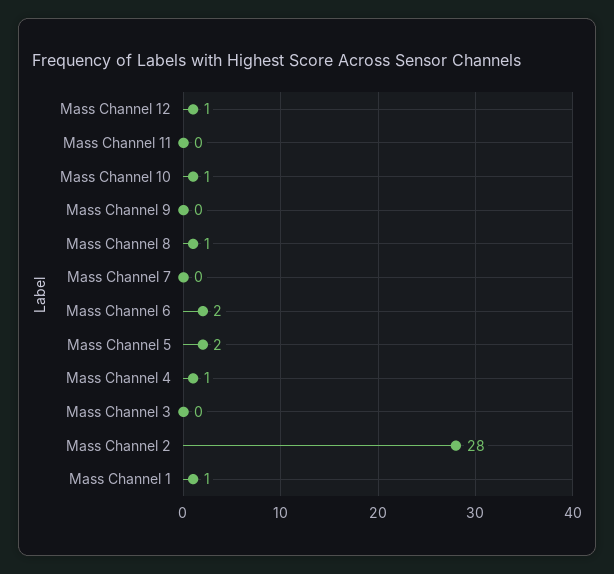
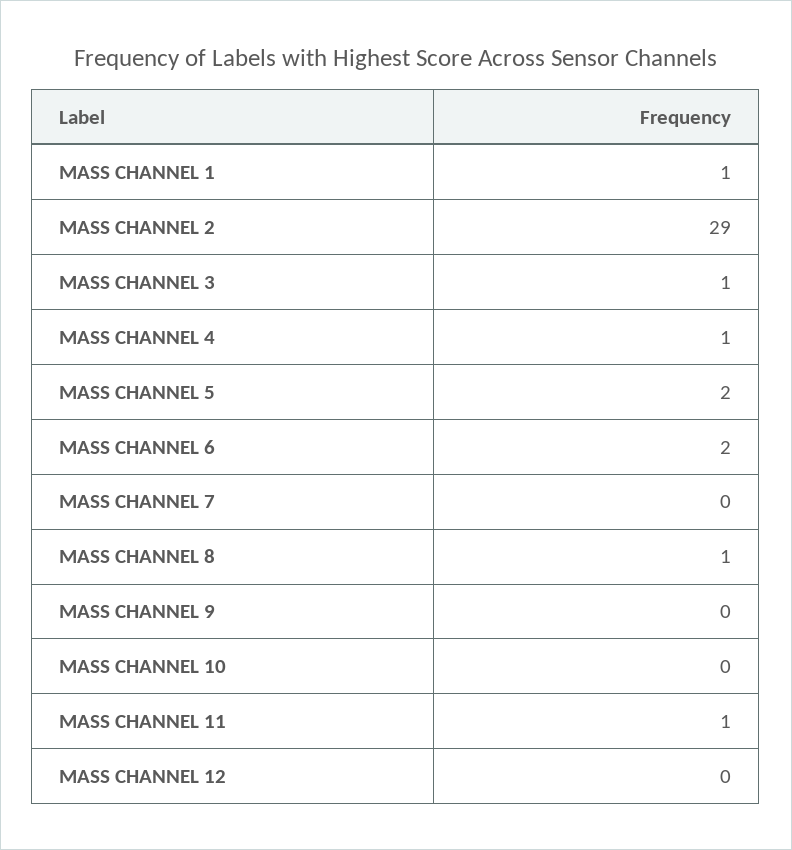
Mass Channel 12: 1 -> 0
Mass Channel 11: 0 -> 1
Mass Channel 10: 1 -> 0
Mass Channel 3: 0 -> 1
Mass Channel 2: 28 -> 29

